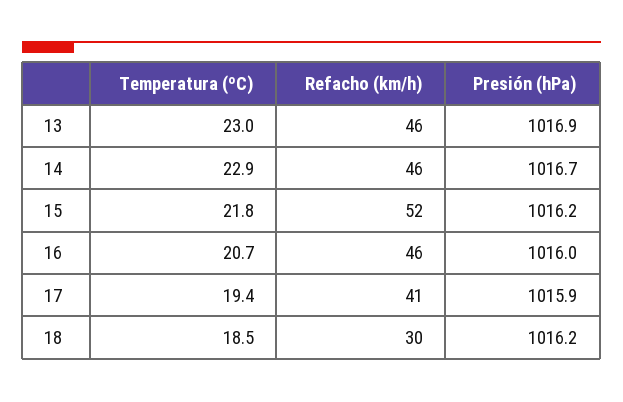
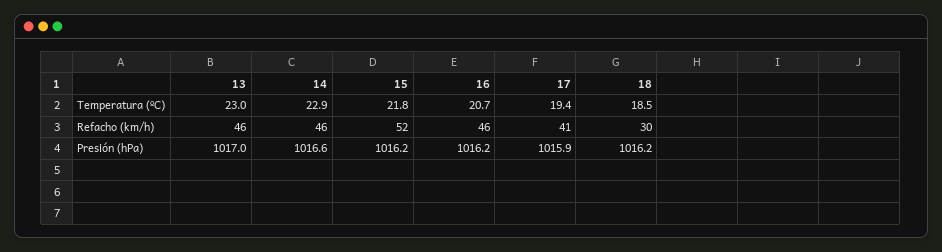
Presión (hPa), 13: 1016.9 -> 1017
Presión (hPa), 14: 1016.7 -> 1016.6
Presión (hPa), 16: 1016 -> 1016.2

